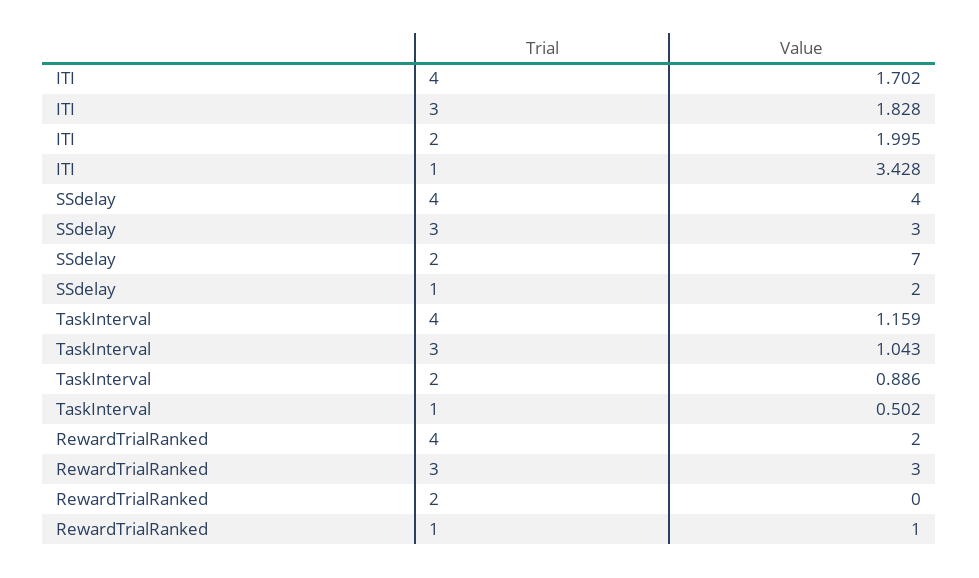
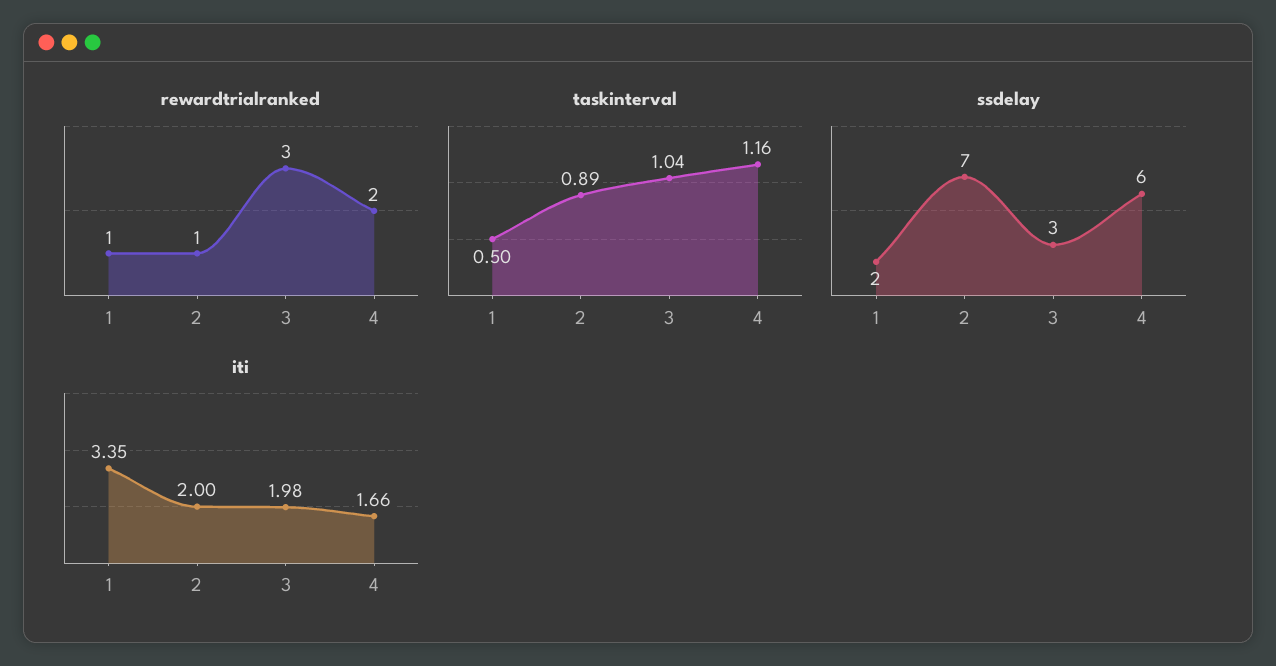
ITI, 4: 1.702 -> 1.66
ITI, 3: 1.828 -> 1.98
ITI, 1: 3.428 -> 3.35
SSdelay, 4: 4 -> 6
RewardTrialRanked, 2: 0 -> 1

